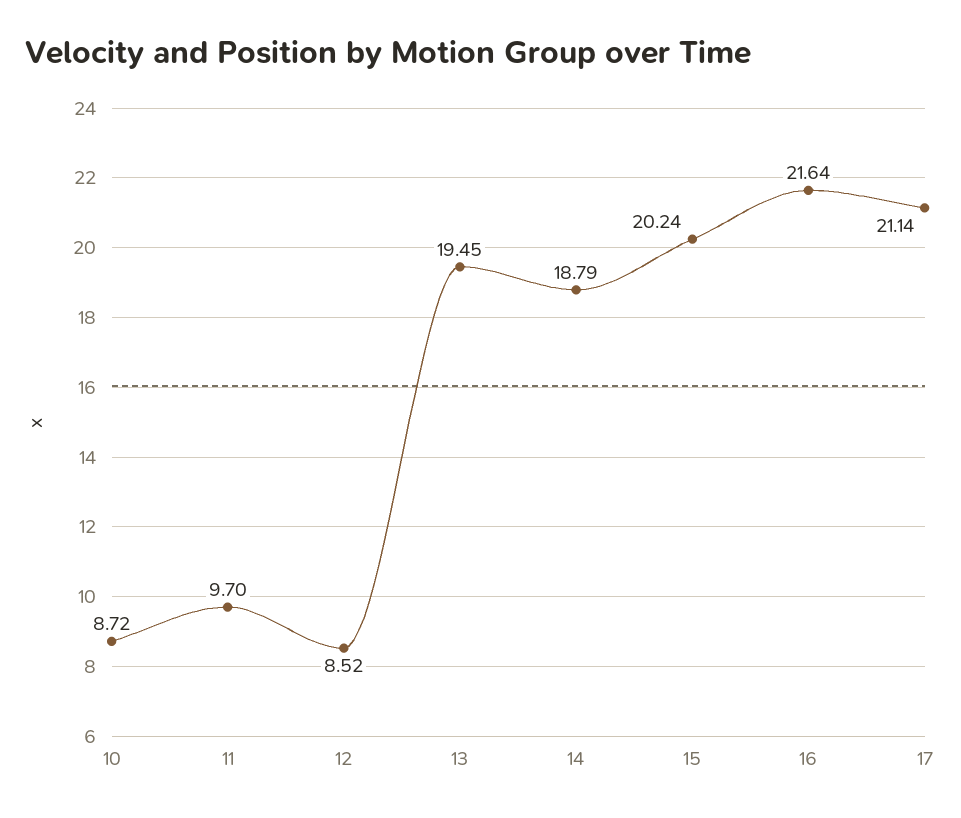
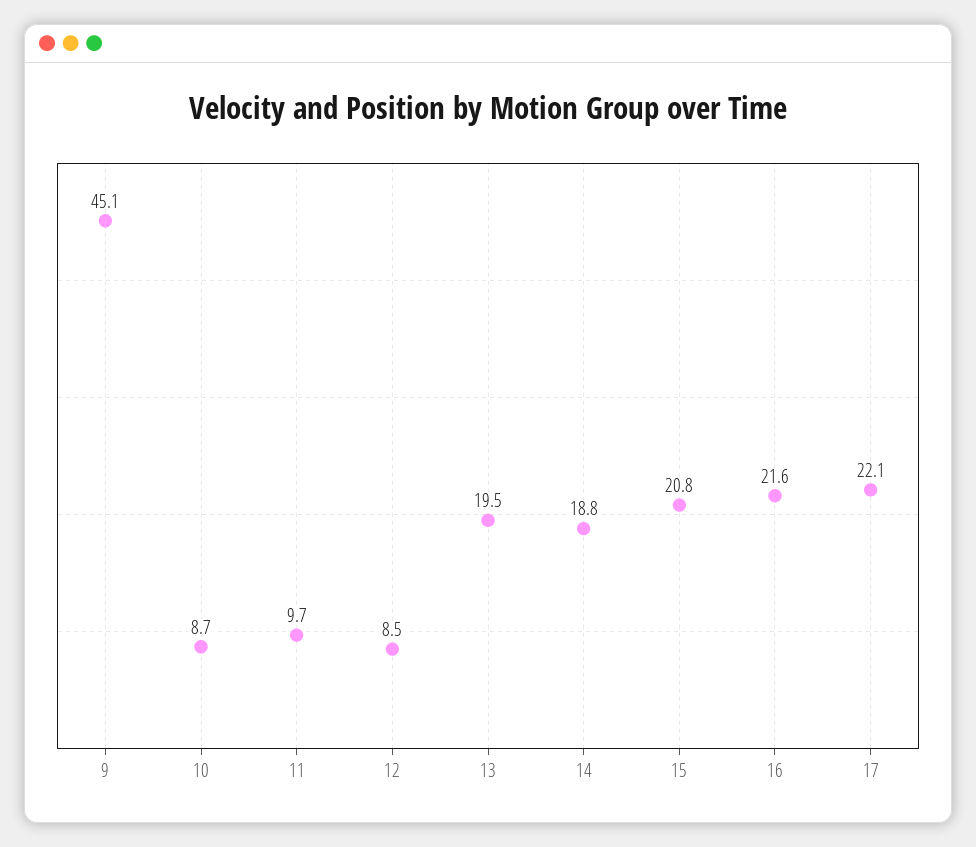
15: 20.24 -> 20.8
17: 21.14 -> 22.1
9: none -> 45.1

